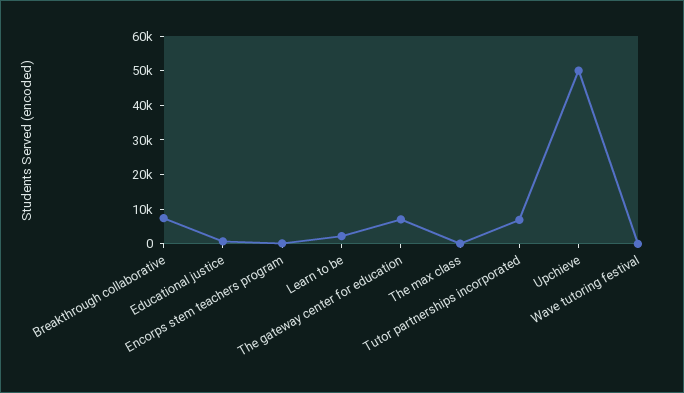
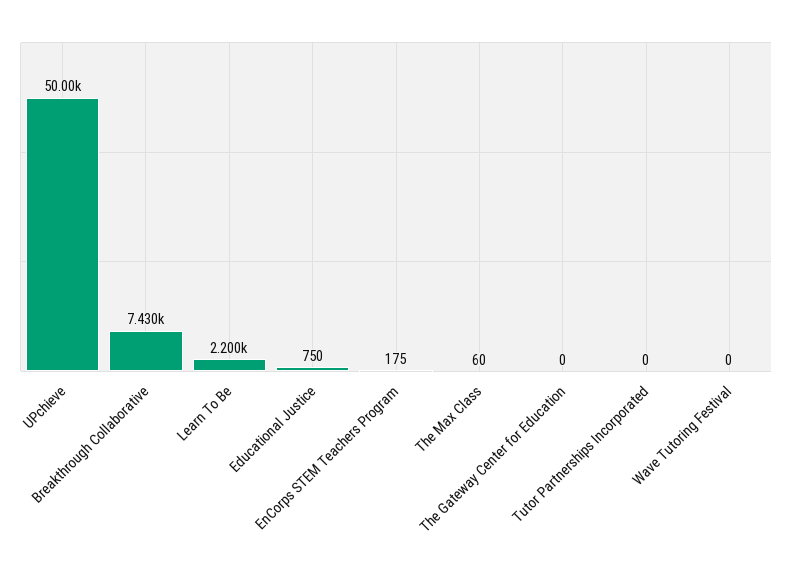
The gateway center for education: 7500 -> 0
Tutor partnerships incorporated: 7500 -> 0

